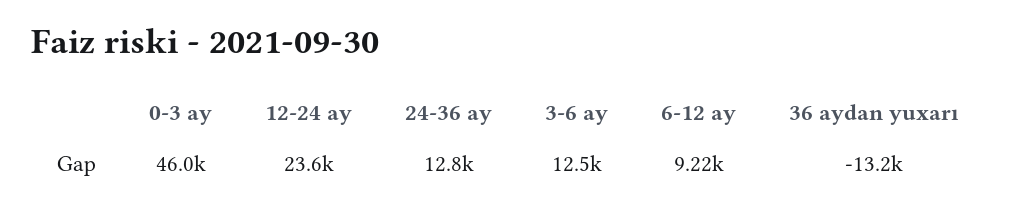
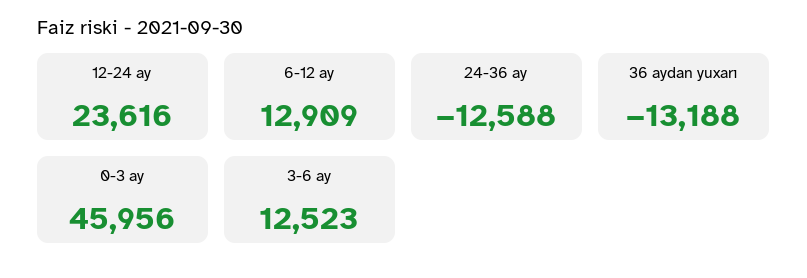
24-36 ay: 12800 -> -12588
6-12 ay: 9220 -> 12909

